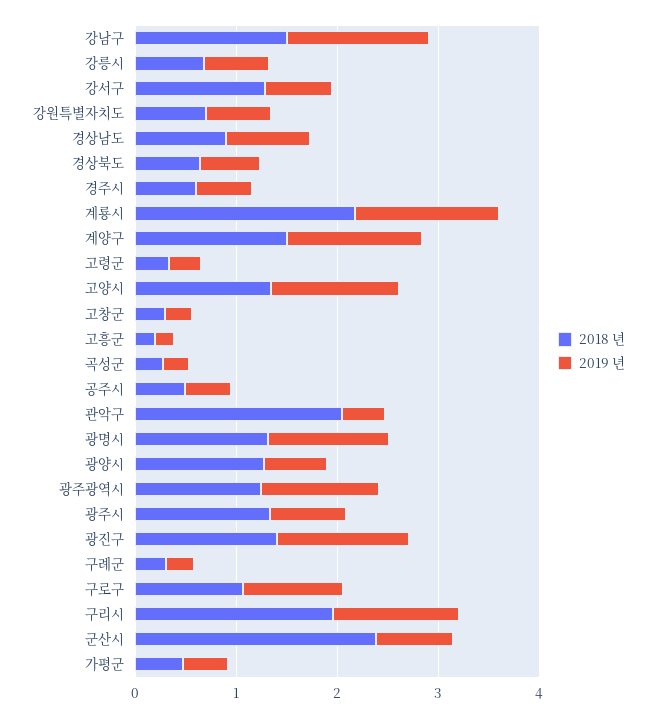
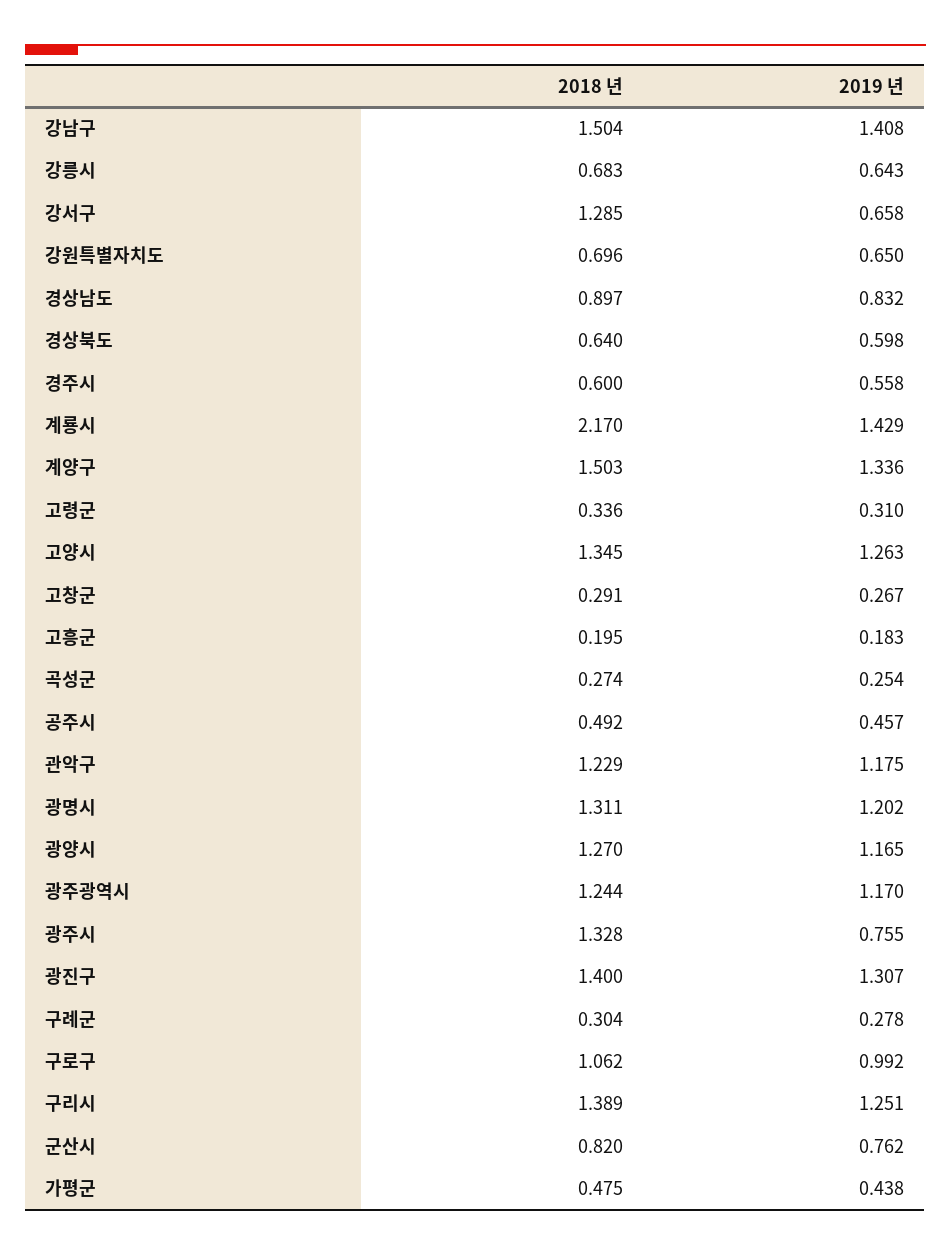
2018 년, 관악구: 2 -> 1.229
2019 년, 관악구: 0.4 -> 1.175
2019 년, 광양시: 0.6 -> 1.165
2018 년, 구리시: 2 -> 1.389
2018 년, 군산시: 2.4 -> 0.82

